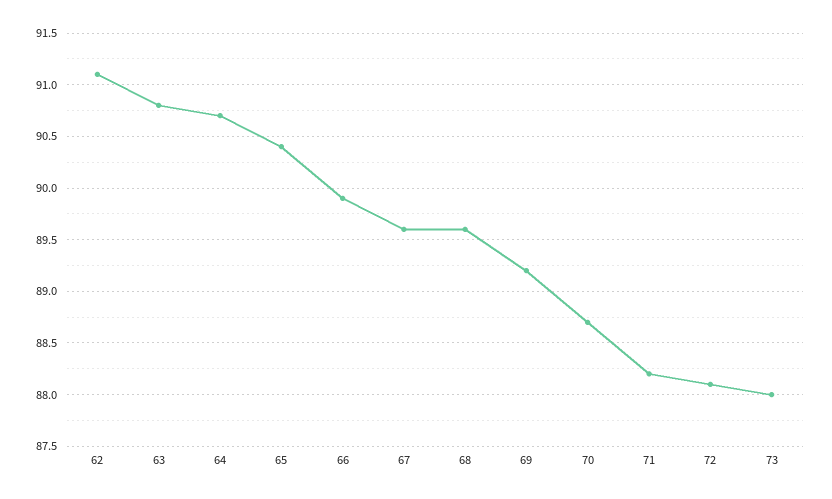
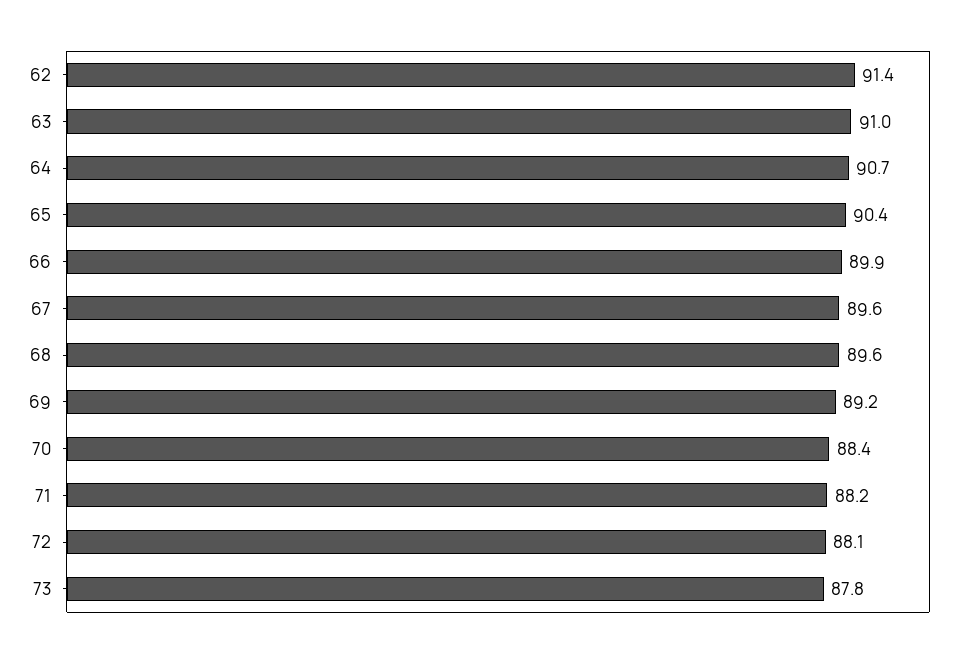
62: 91.1 -> 91.4
63: 90.8 -> 91
70: 88.7 -> 88.4
73: 88 -> 87.8

